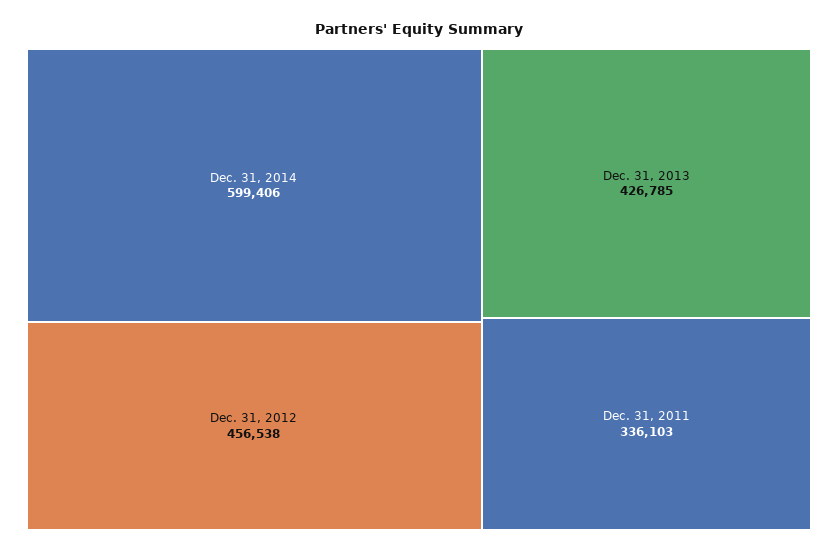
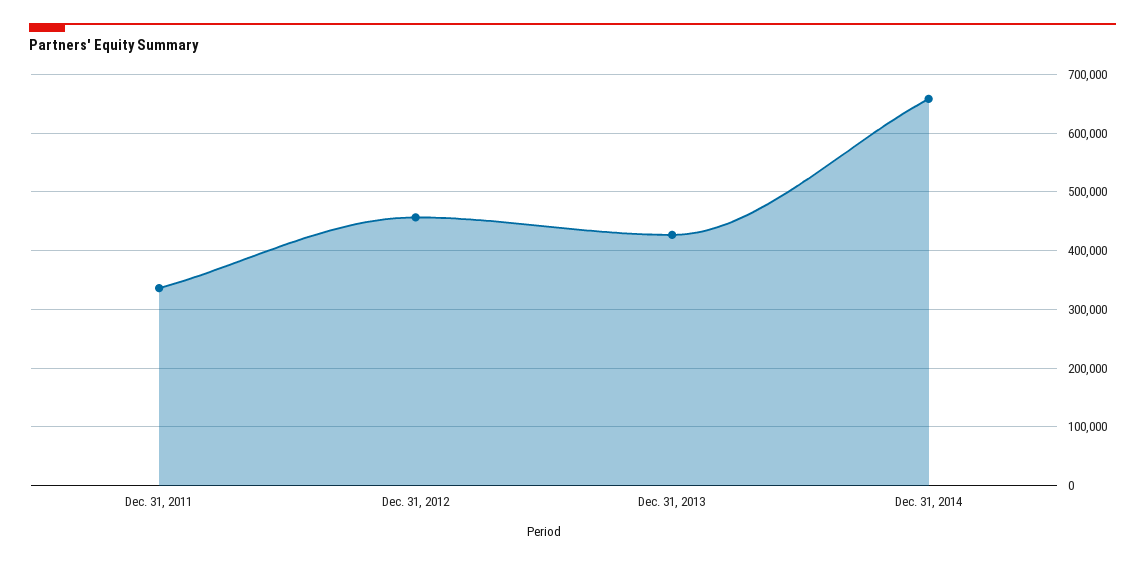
Dec. 31, 2014: 599406 -> 660000

